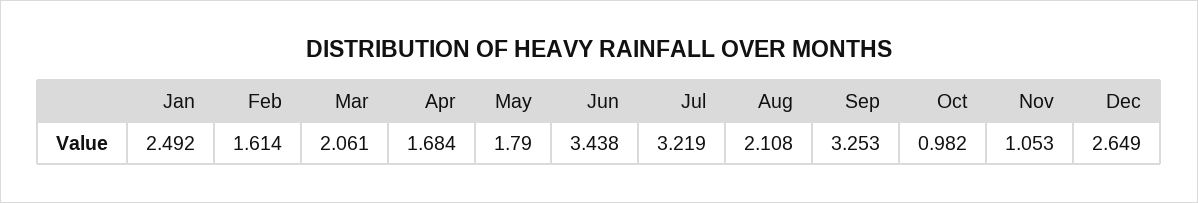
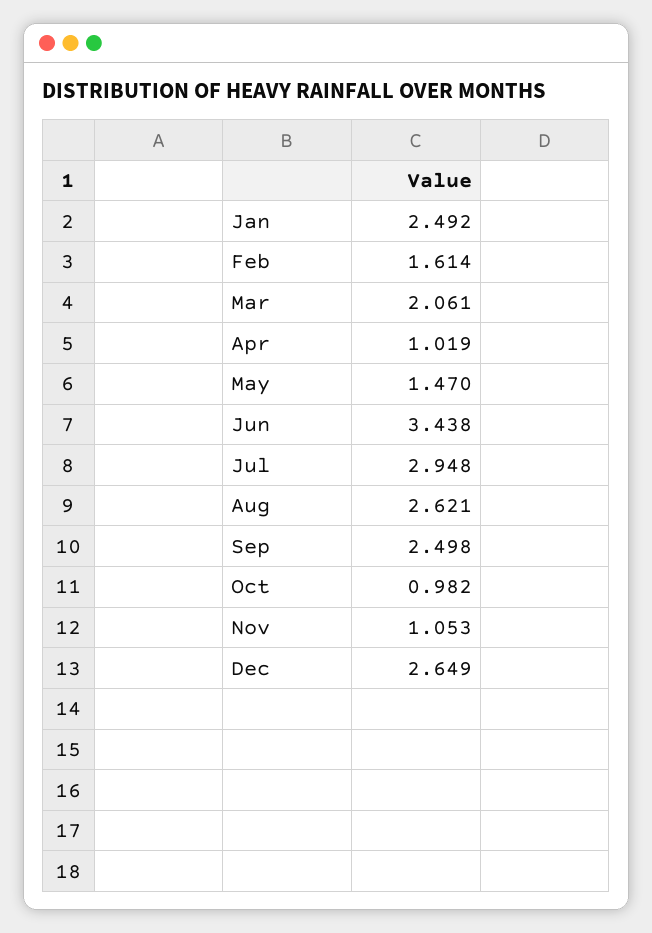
Apr: 1.684 -> 1.019
May: 1.79 -> 1.47
Jul: 3.219 -> 2.948
Aug: 2.108 -> 2.621
Sep: 3.253 -> 2.498

